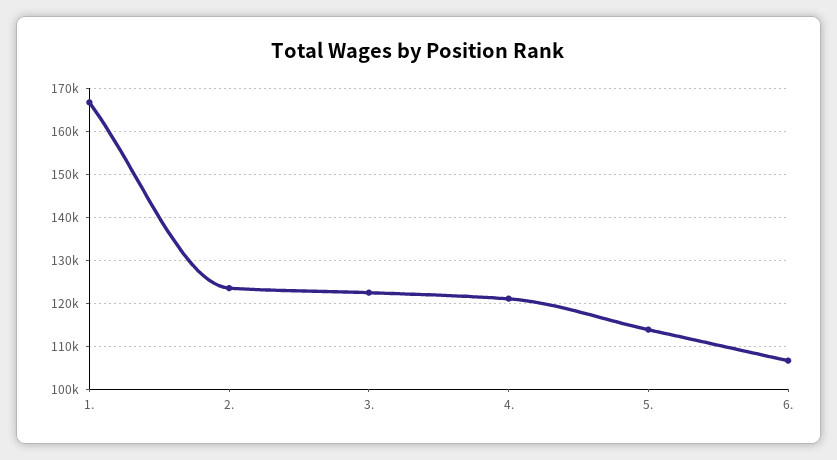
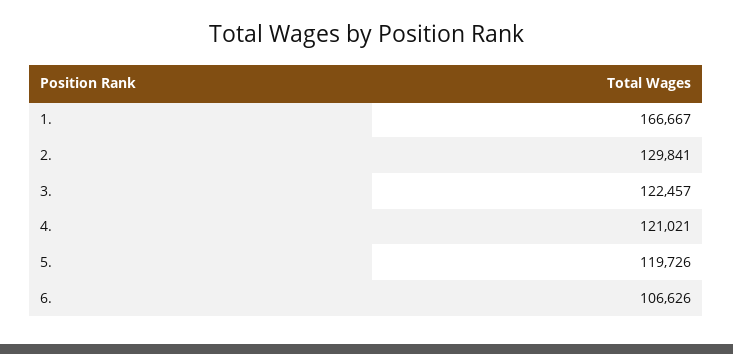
2.: 124000 -> 129841
5.: 114000 -> 119726

